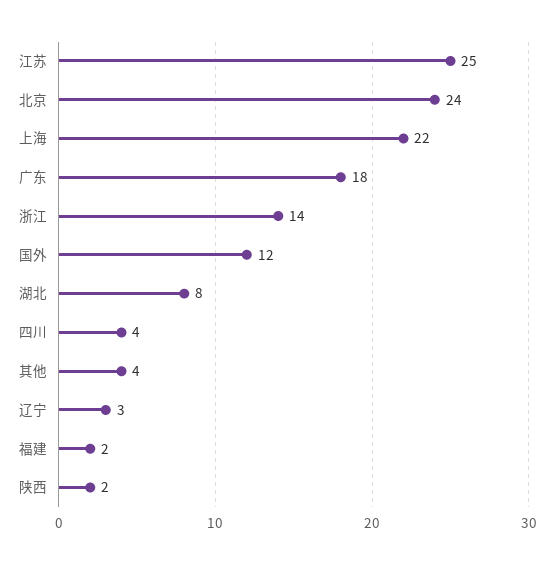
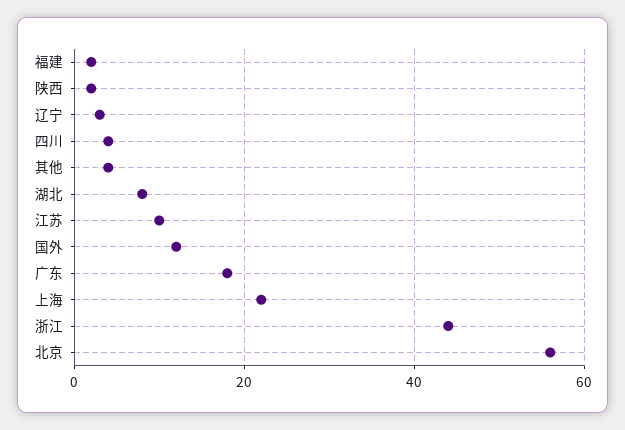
江苏: 25 -> 10
北京: 24 -> 55
浙江: 14 -> 45

